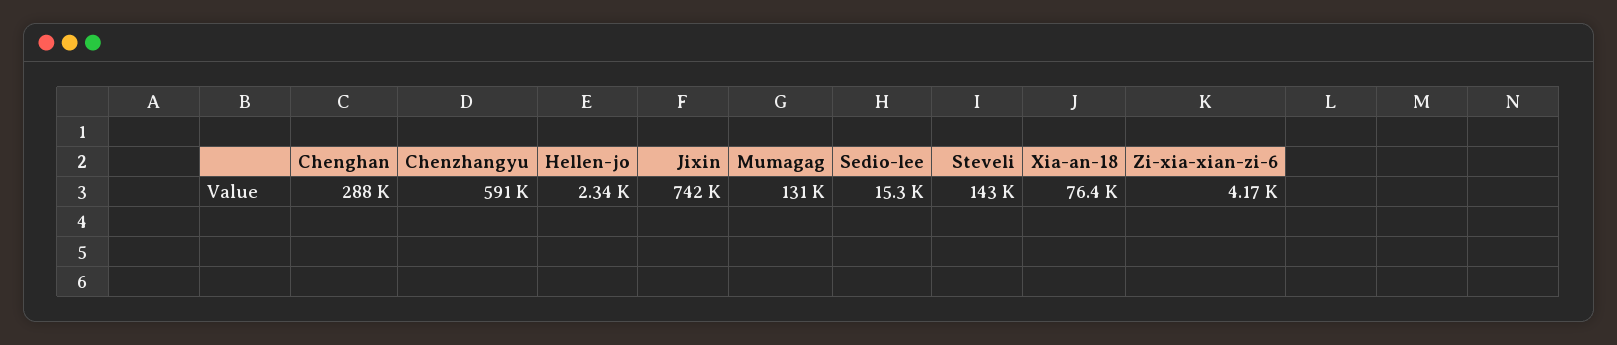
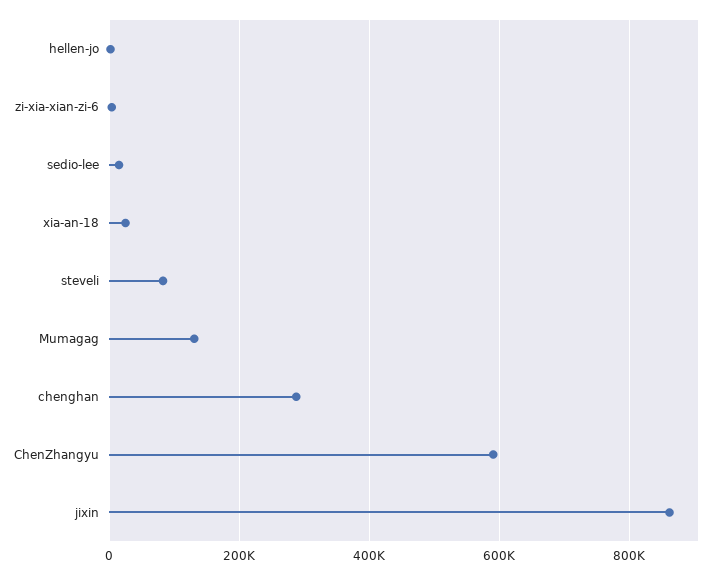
Jixin: 742000 -> 860000
Steveli: 143000 -> 80000
Xia-an-18: 76400 -> 20000

